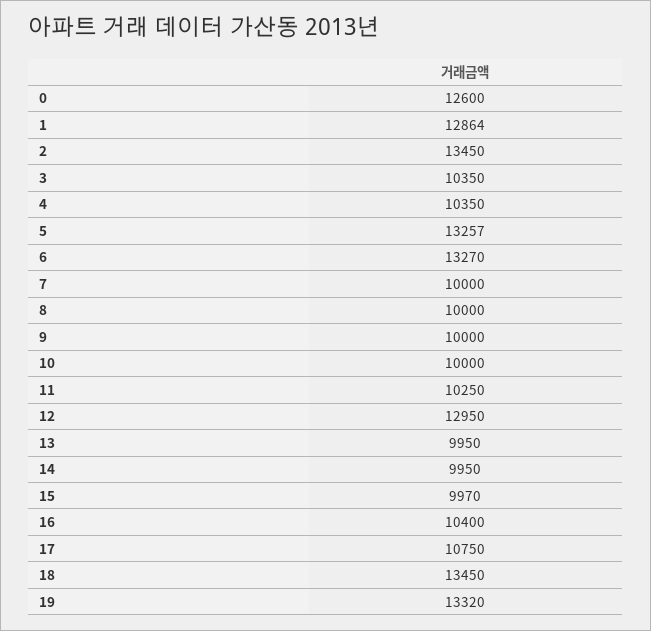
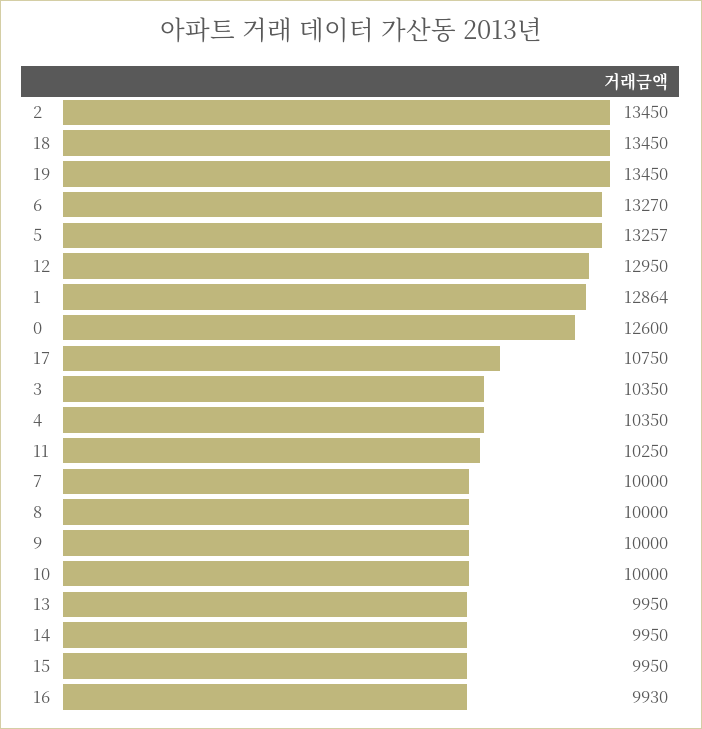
15: 9970 -> 9950
16: 10400 -> 9930
19: 13320 -> 13450

